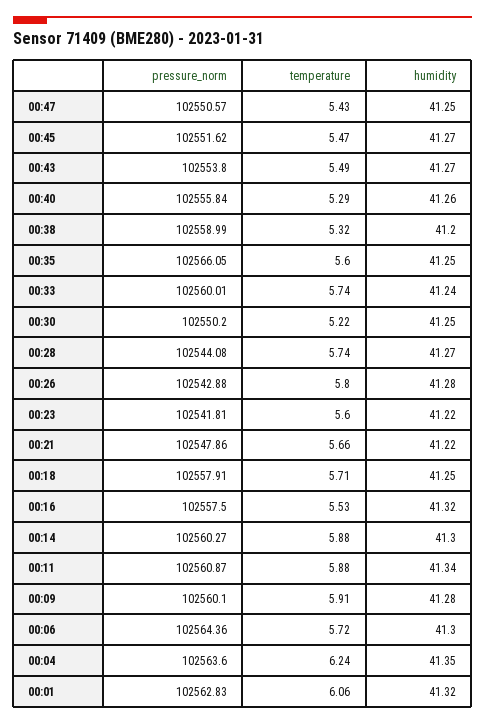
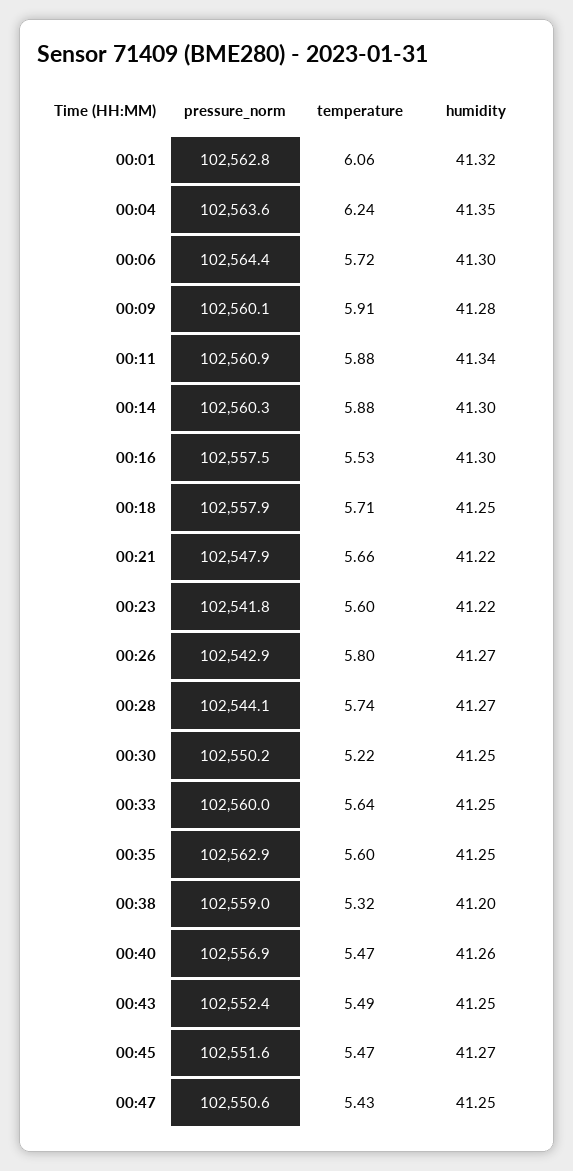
pressure_norm, 00:43: 102553.8 -> 102552.4
humidity, 00:43: 41.27 -> 41.25
pressure_norm, 00:40: 102555.84 -> 102556.9
temperature, 00:40: 5.29 -> 5.47
pressure_norm, 00:35: 102566.05 -> 102562.9
temperature, 00:33: 5.74 -> 5.64
humidity, 00:33: 41.24 -> 41.25
humidity, 00:26: 41.28 -> 41.27
humidity, 00:16: 41.32 -> 41.3

